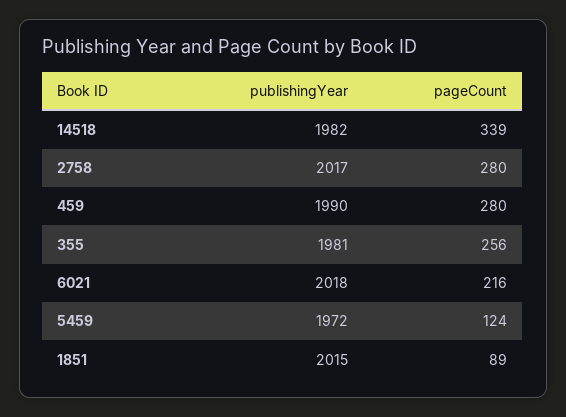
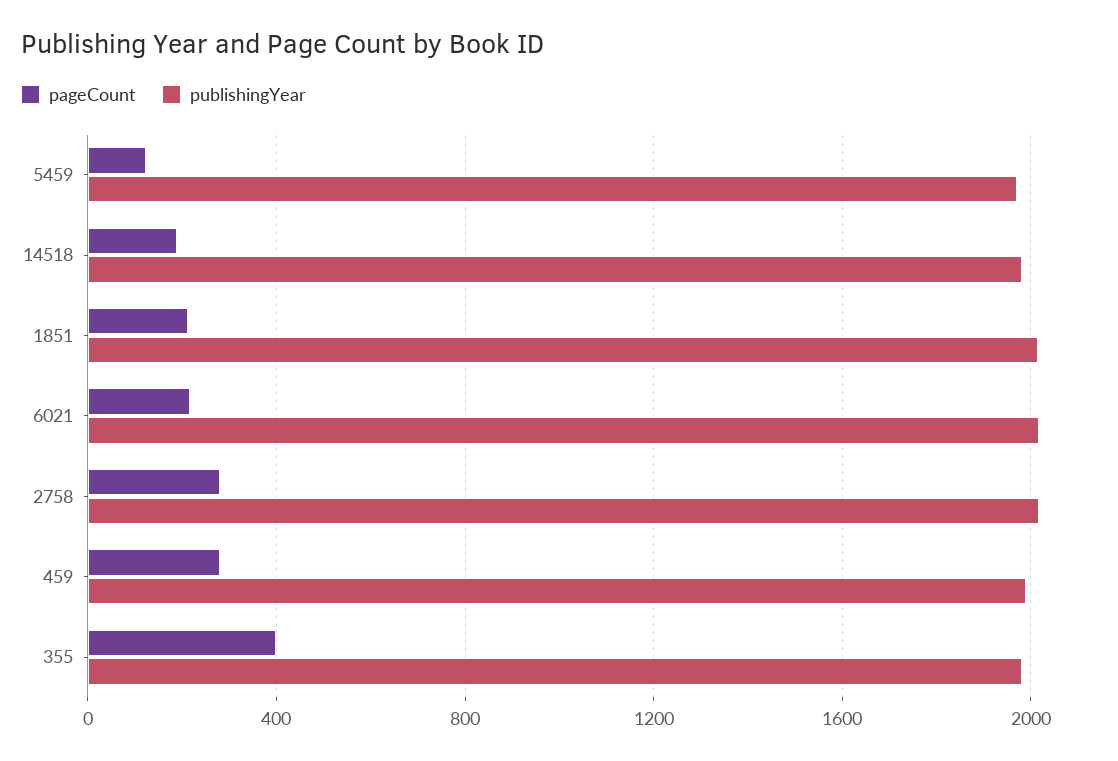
pageCount, 14518: 339 -> 200
pageCount, 355: 256 -> 400
pageCount, 1851: 89 -> 200

